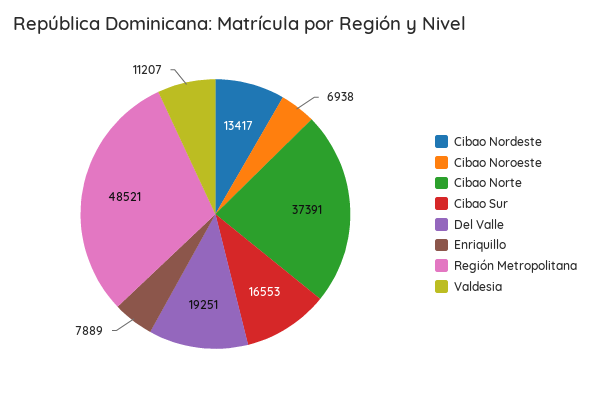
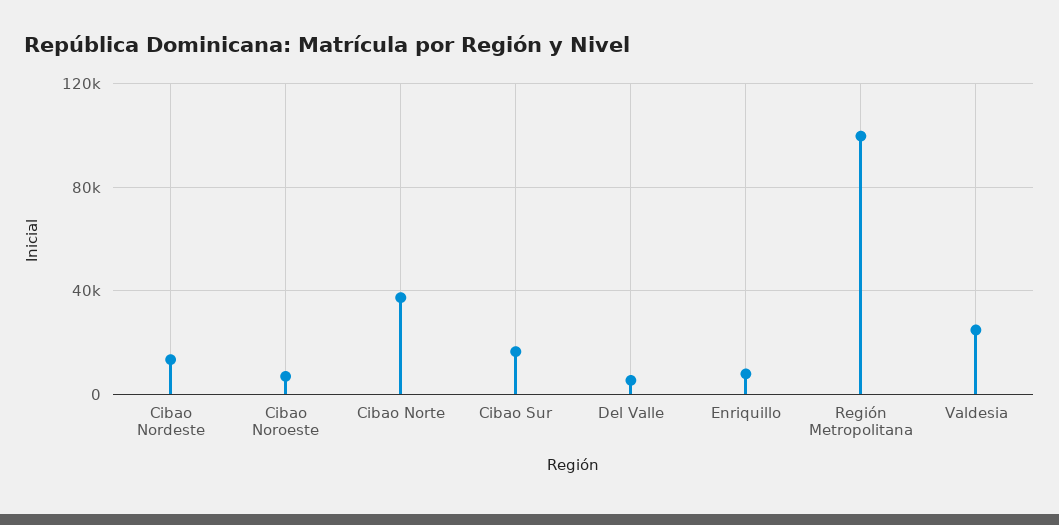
Del Valle: 19251 -> 5000
Región Metropolitana: 48521 -> 100000
Valdesia: 11207 -> 25000

